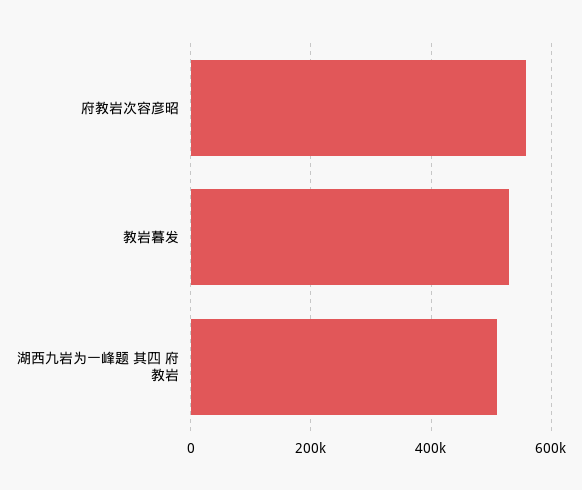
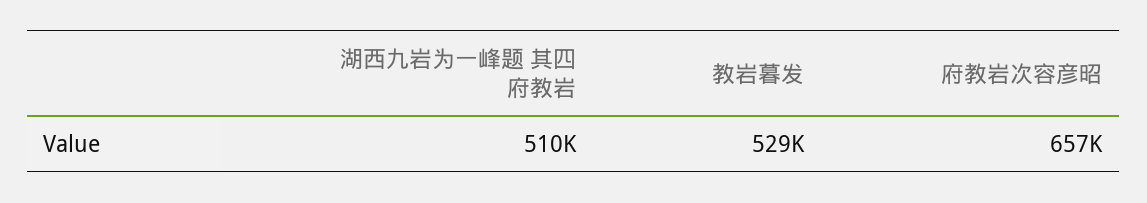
府教岩次容彦昭: 560000 -> 657000

